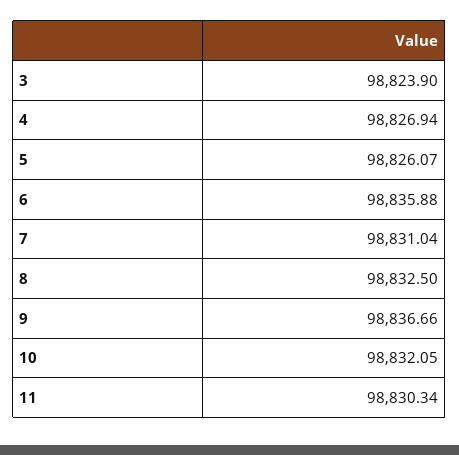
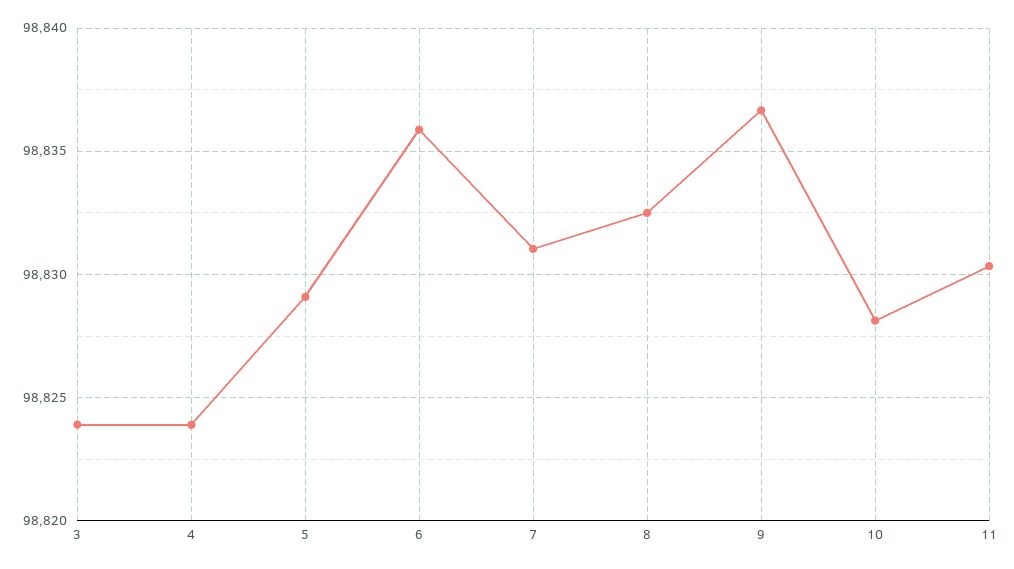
4: 98826.94 -> 98824
5: 98826.07 -> 98829
10: 98832.05 -> 98828

